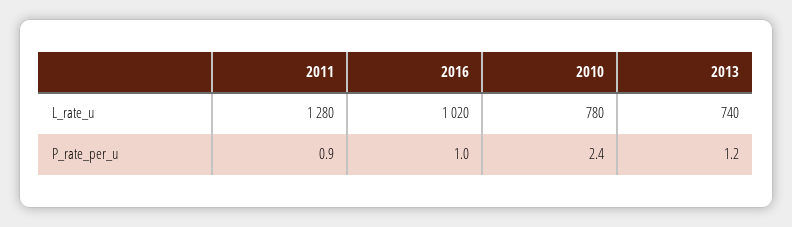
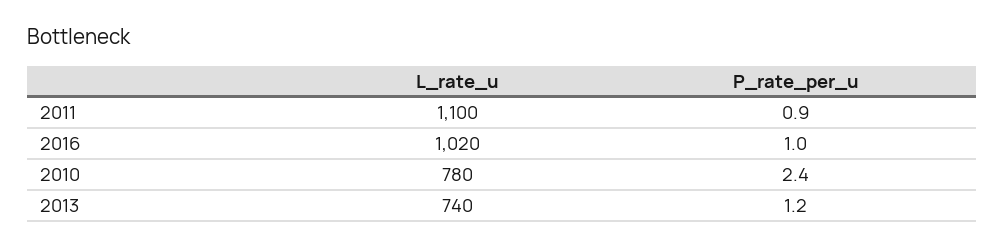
2011, L_rate_u: 1280 -> 1100

